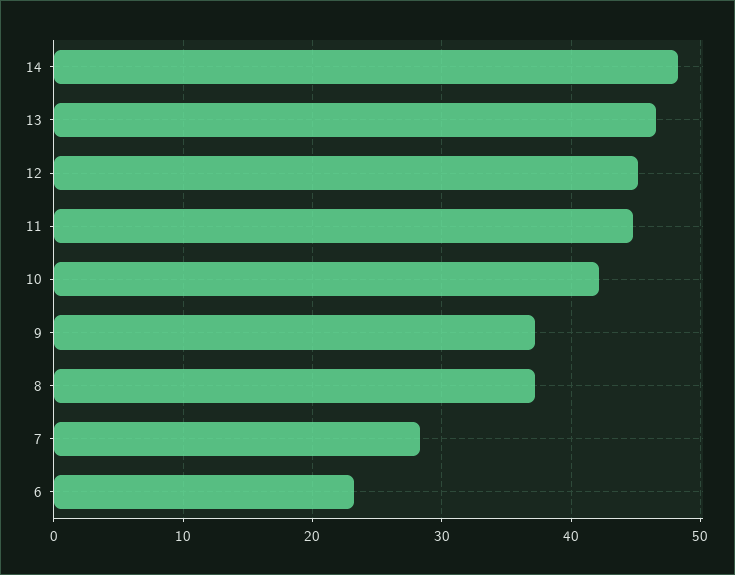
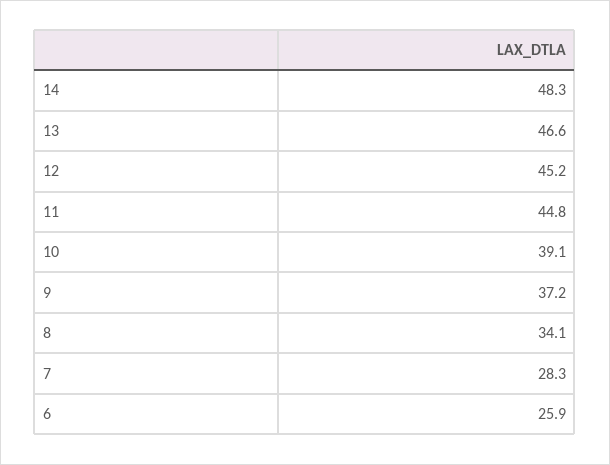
10: 42 -> 39.1
8: 37 -> 34.1
6: 23 -> 25.9

